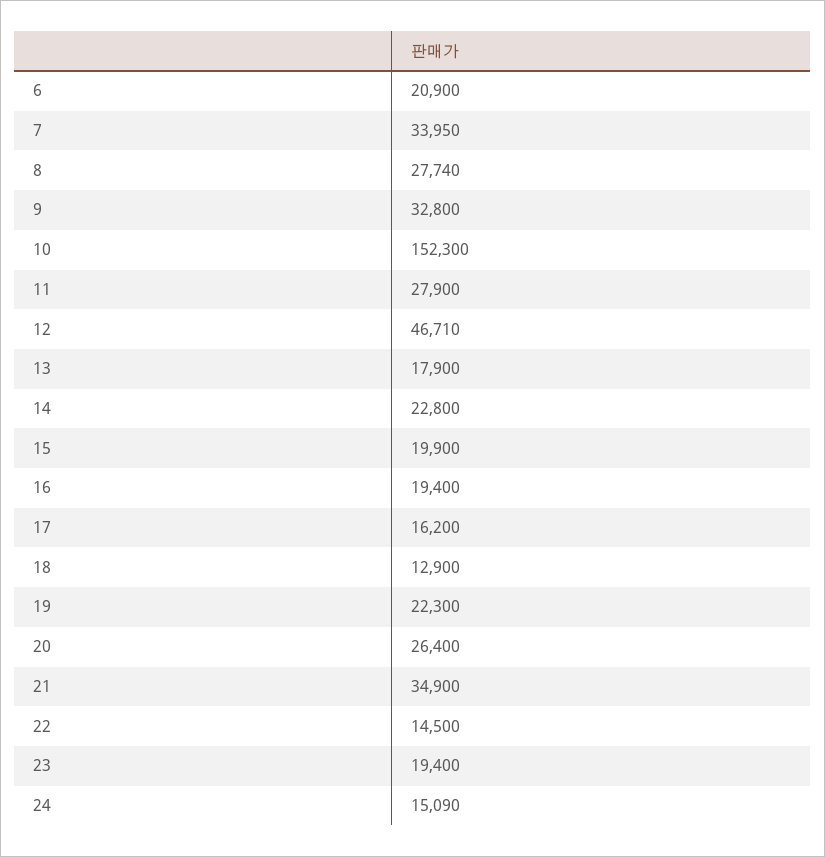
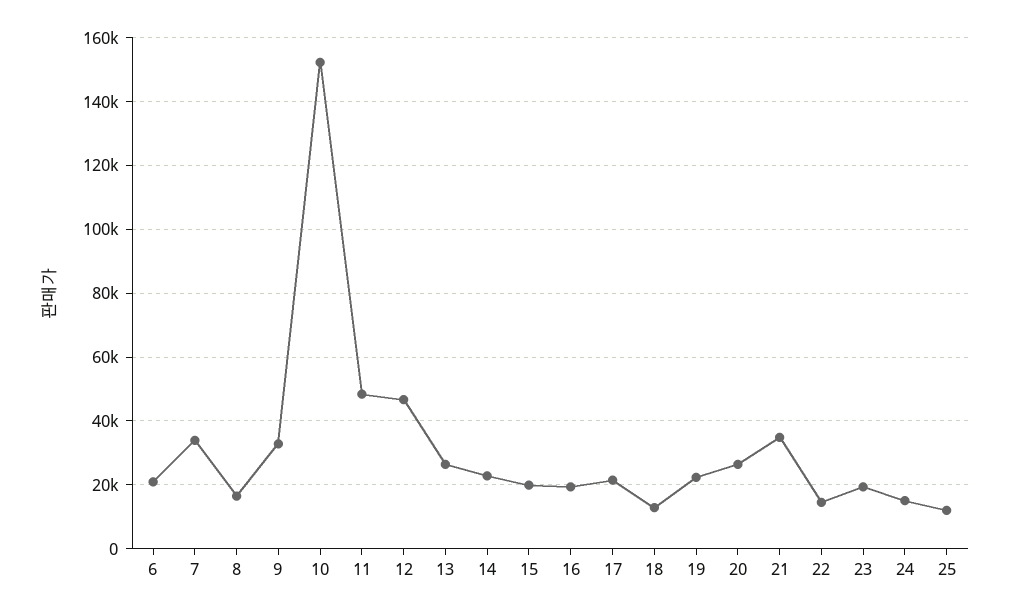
8: 27740 -> 16000
11: 27900 -> 48000
13: 17900 -> 26000
17: 16200 -> 22000
25: none -> 12000

